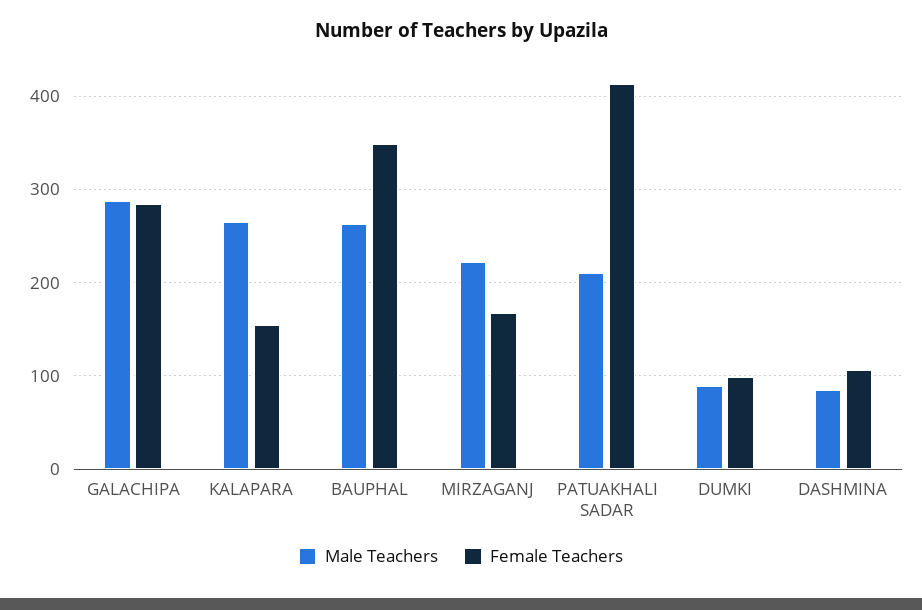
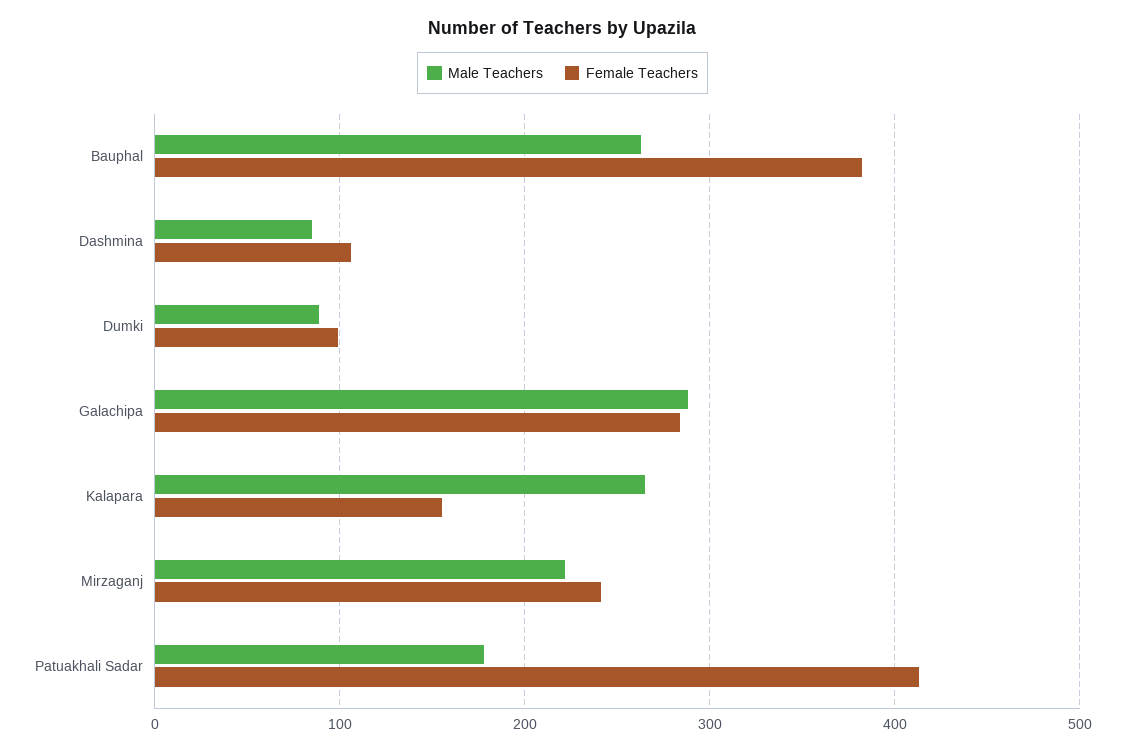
Female Teachers, BAUPHAL: 350 -> 380
Female Teachers, MIRZAGANJ: 170 -> 240
Male Teachers, PATUAKHALI SADAR: 210 -> 180

